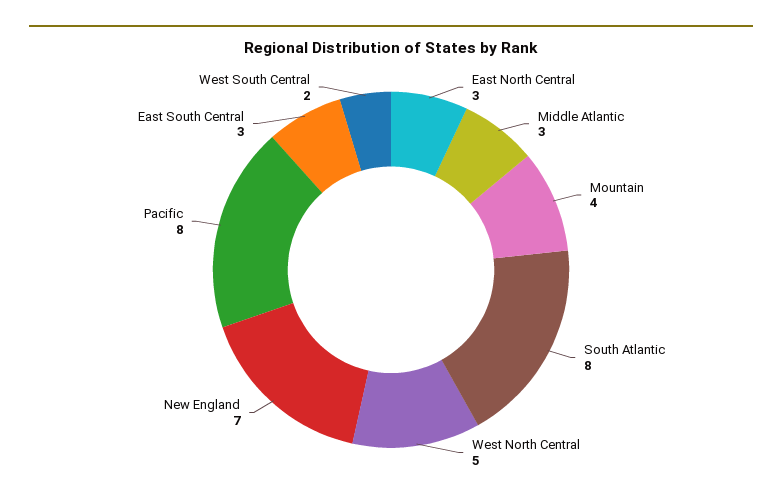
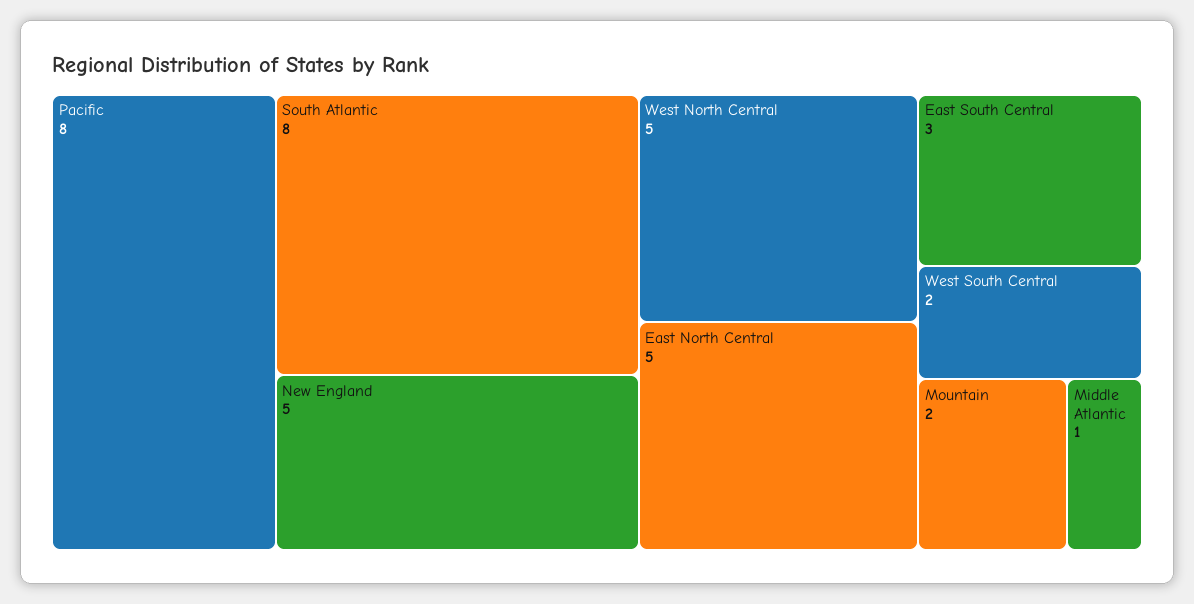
East North Central: 3 -> 5
Middle Atlantic: 3 -> 1
Mountain: 4 -> 2
New England: 7 -> 5

